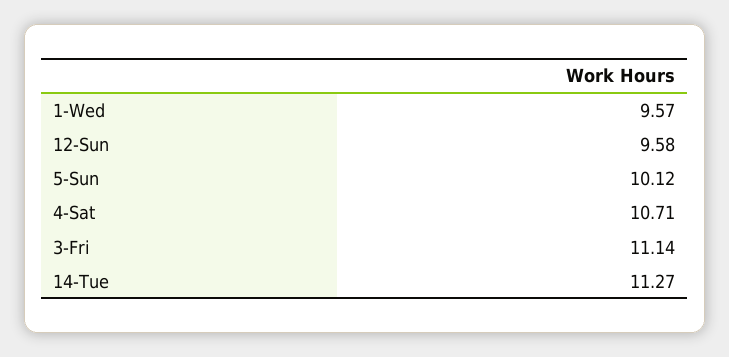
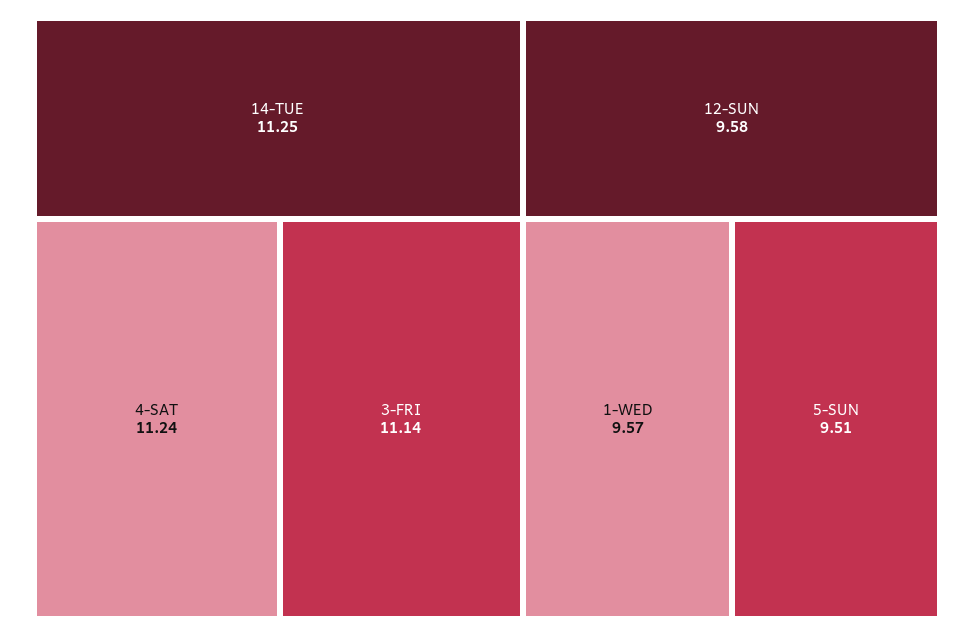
5-Sun: 10.12 -> 9.51
4-Sat: 10.71 -> 11.24
14-Tue: 11.27 -> 11.25

